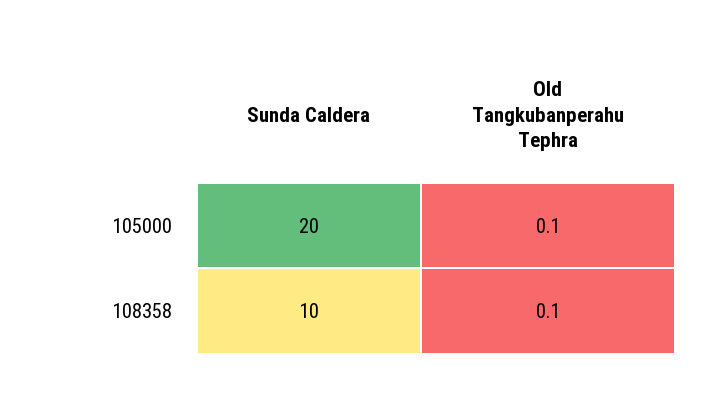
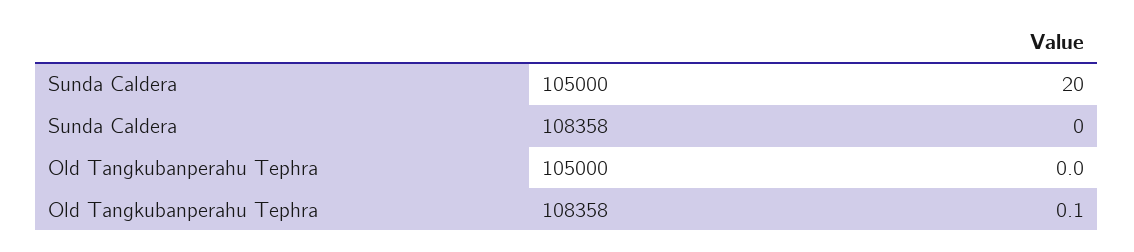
Old Tangkubanperahu Tephra, 105000: 0.1 -> 0
Sunda Caldera, 108358: 10 -> 0

